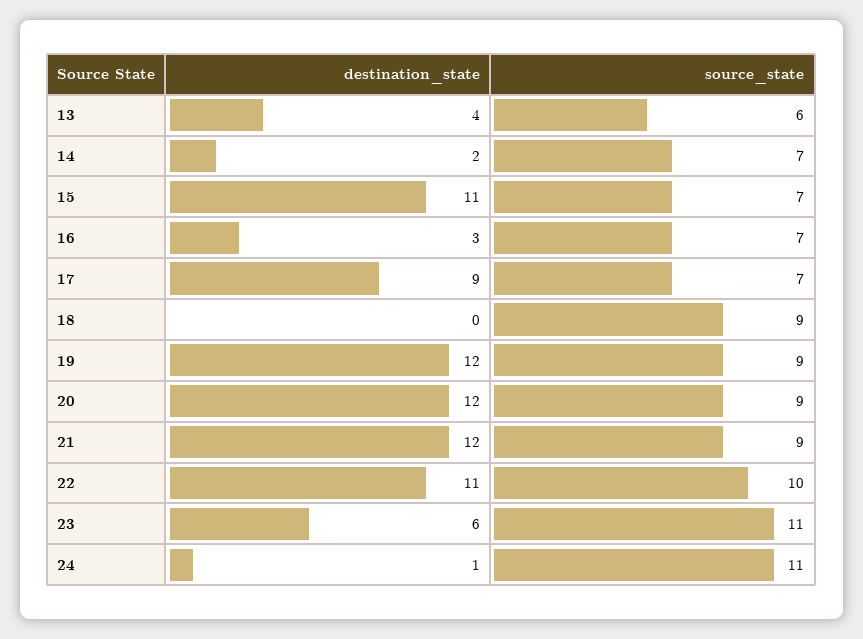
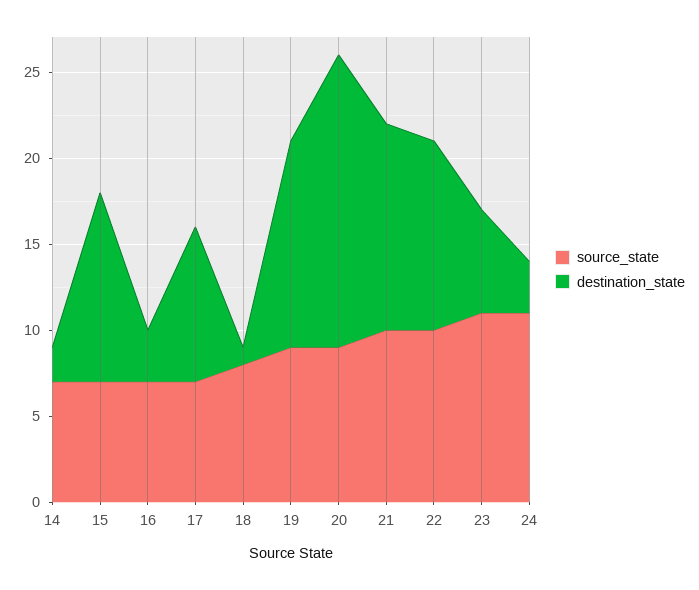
destination_state, 13: 4 -> none
source_state, 13: 6 -> none
destination_state, 18: 0 -> 1
source_state, 18: 9 -> 8
destination_state, 20: 12 -> 17
source_state, 21: 9 -> 10
destination_state, 24: 1 -> 3

